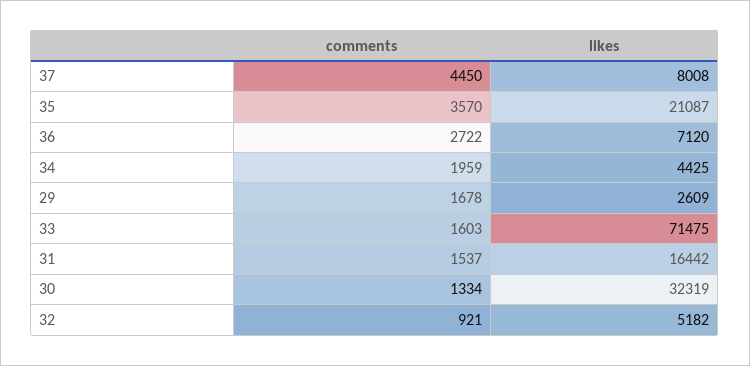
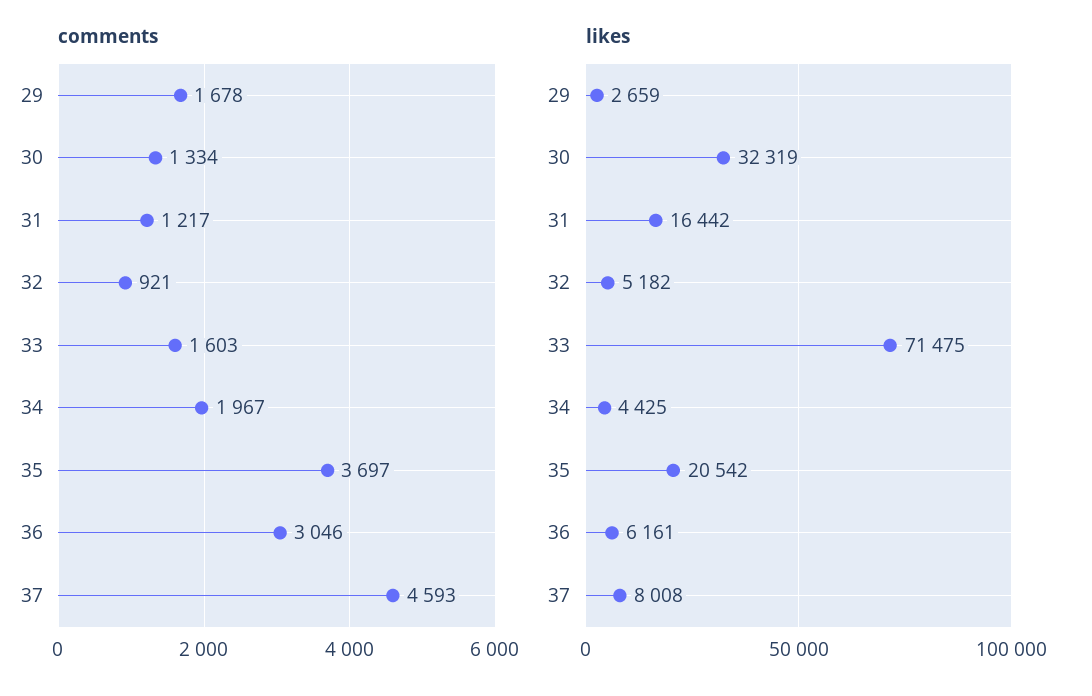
comments, 37: 4450 -> 4593
comments, 35: 3570 -> 3697
likes, 35: 21087 -> 20542
comments, 36: 2722 -> 3046
likes, 36: 7120 -> 6161
comments, 34: 1959 -> 1967
likes, 29: 2609 -> 2659
comments, 31: 1537 -> 1217

